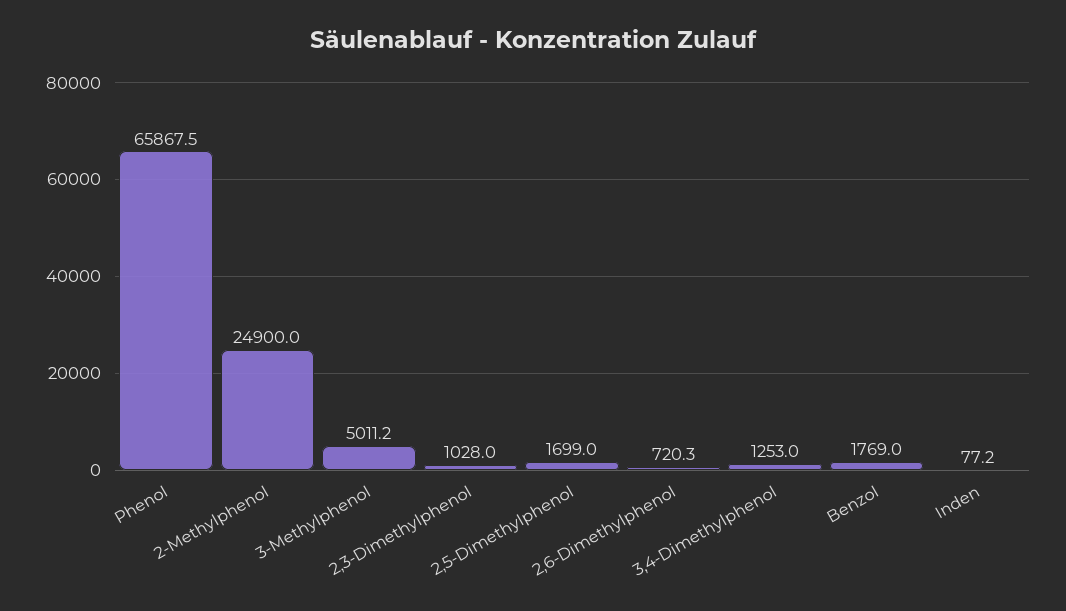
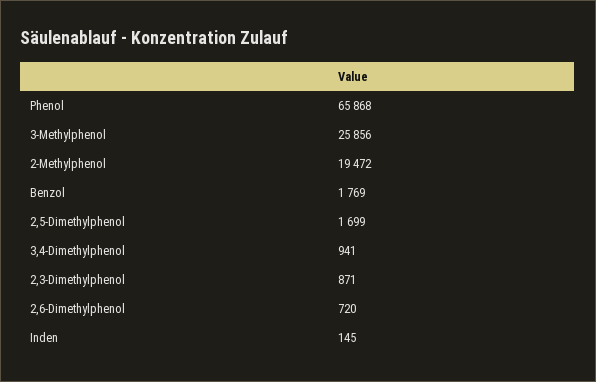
2-Methylphenol: 24900 -> 19472
3-Methylphenol: 5011.2 -> 25856
2,3-Dimethylphenol: 1028 -> 871
3,4-Dimethylphenol: 1253 -> 941
Inden: 77.2 -> 145

